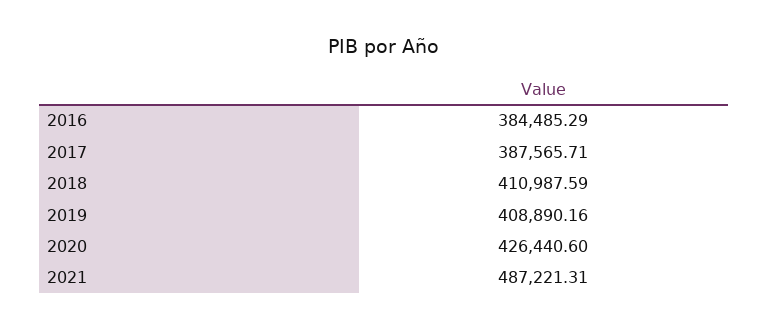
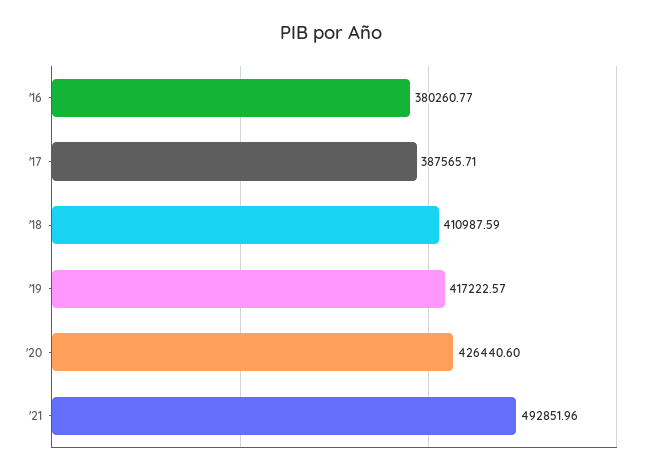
2016: 384485.29 -> 380260.77
2019: 408890.16 -> 417222.57
2021: 487221.31 -> 492851.96

